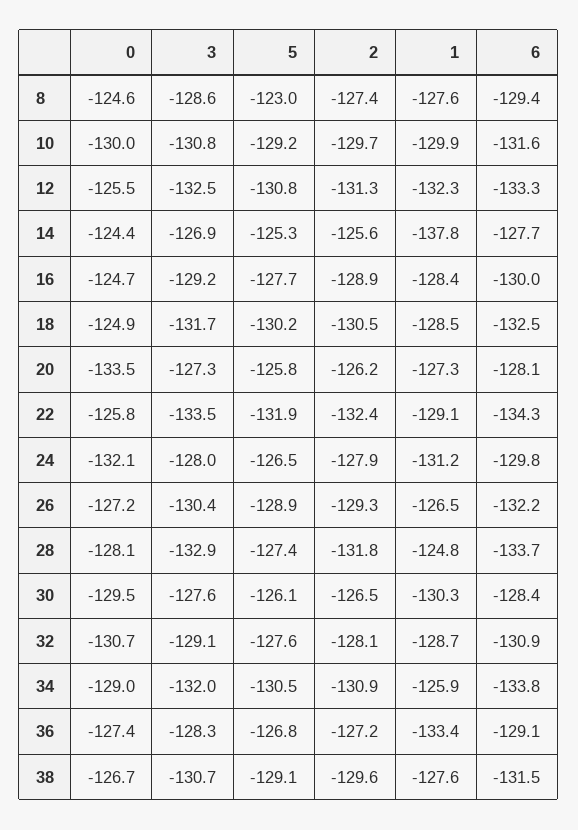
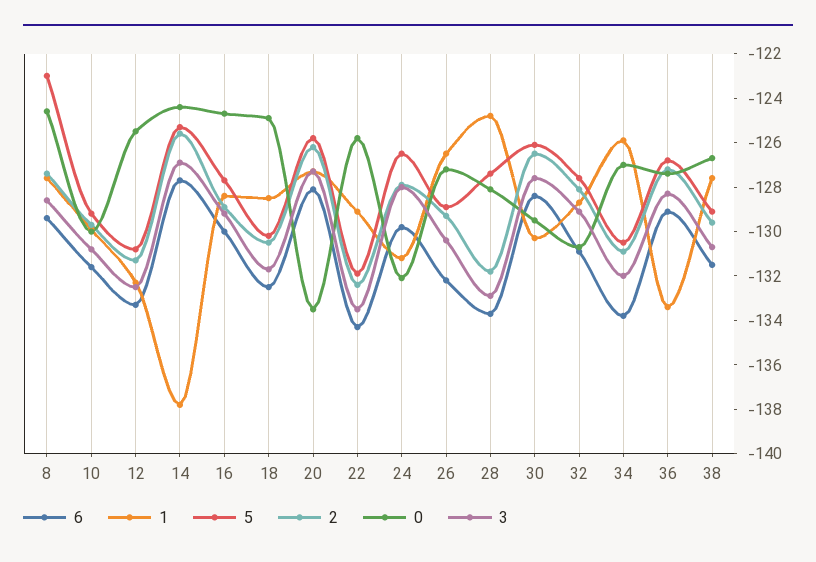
0, 34: -129 -> -127

